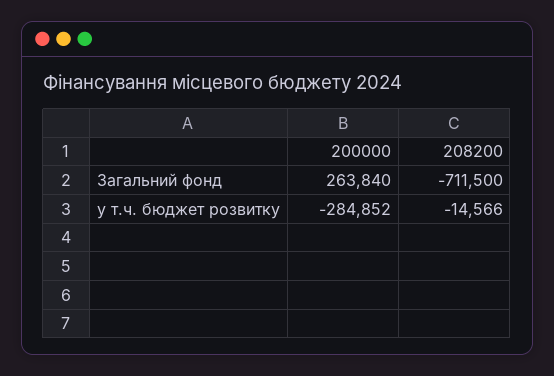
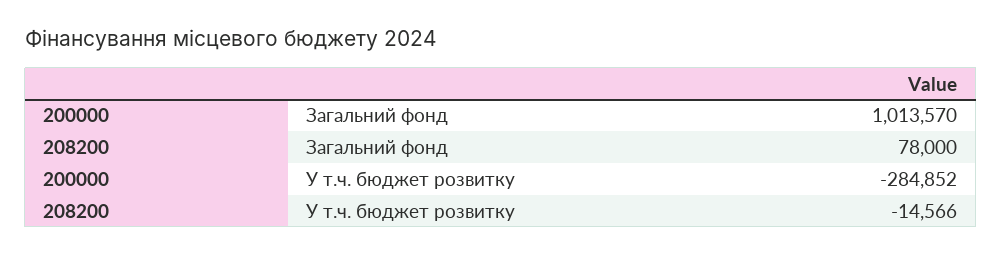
200000, Загальний фонд: 263840 -> 1013570
208200, Загальний фонд: -711500 -> 78000

